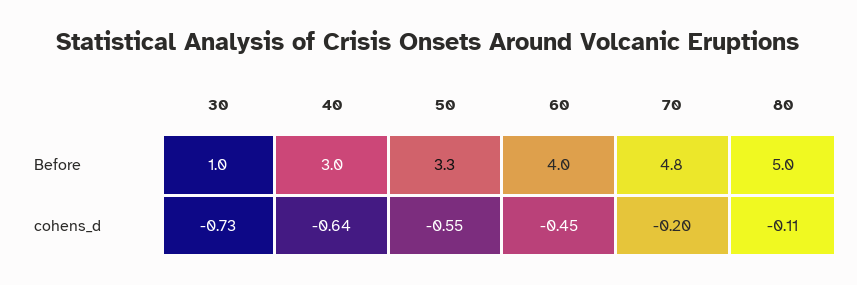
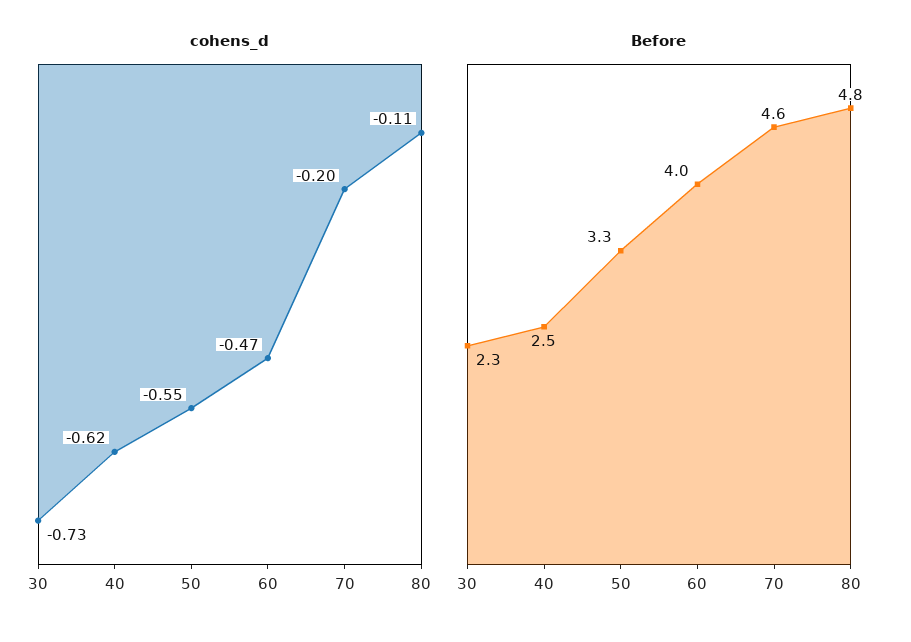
Before, 30: 1 -> 2.3
Before, 40: 3 -> 2.5
Before, 70: 4.8 -> 4.6
Before, 80: 5 -> 4.8
cohens_d, 40: -0.64 -> -0.62
cohens_d, 60: -0.45 -> -0.47

